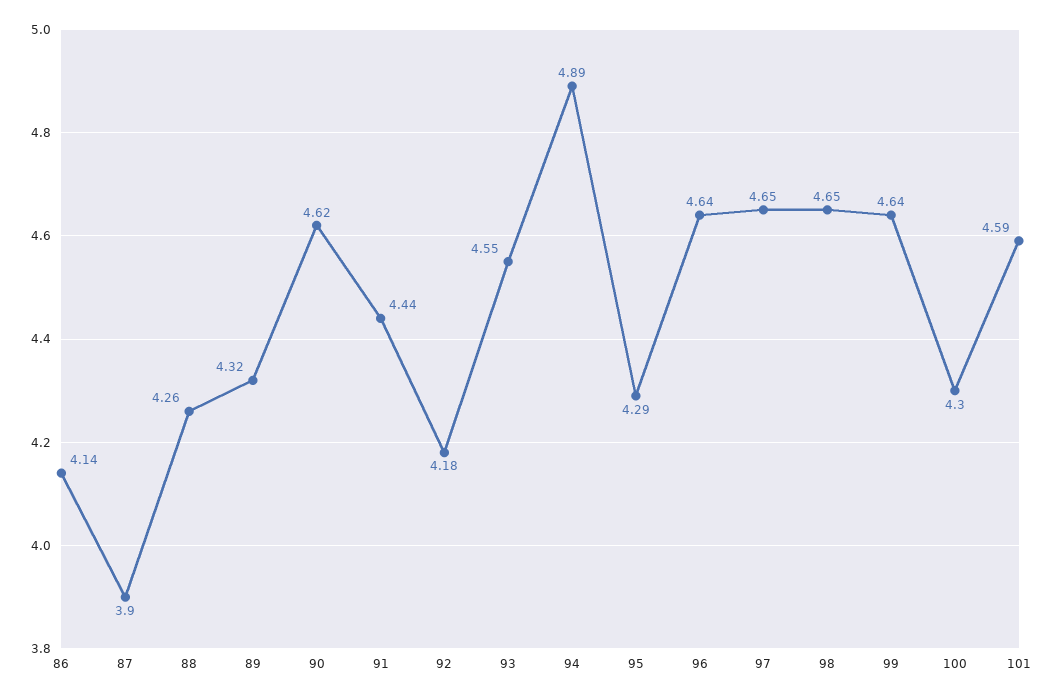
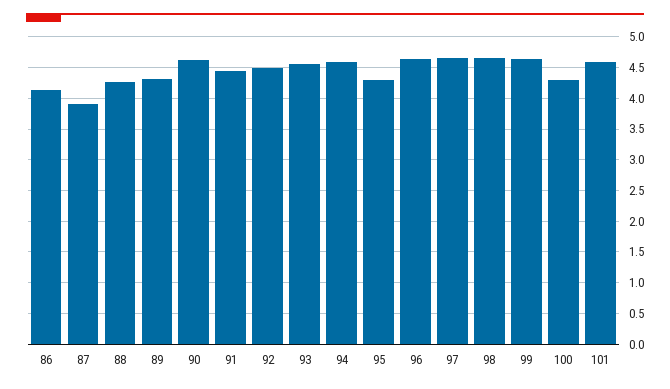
92: 4.18 -> 4.5
94: 4.89 -> 4.6

